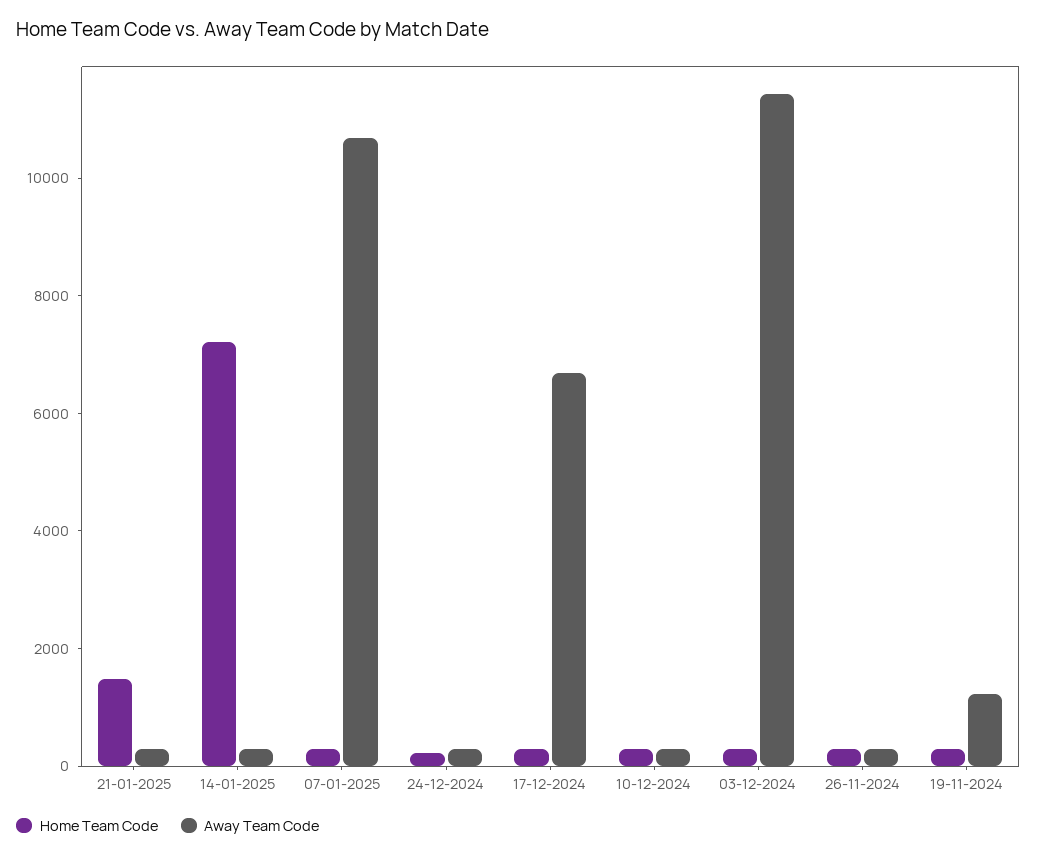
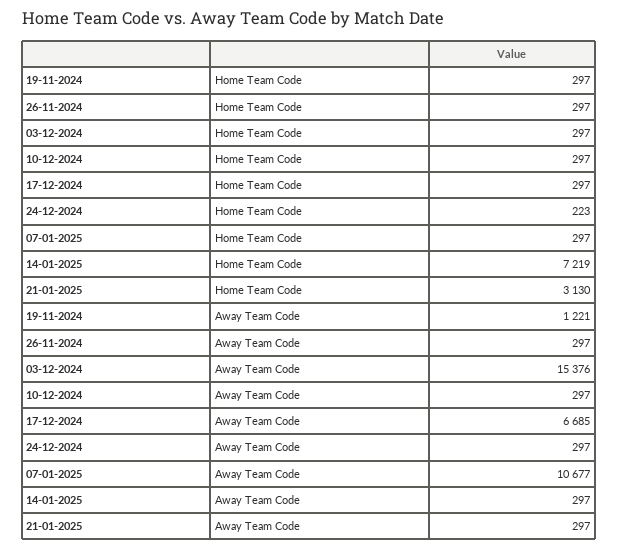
Home Team Code, 21-01-2025: 1500 -> 3130
Away Team Code, 03-12-2024: 11500 -> 15376

